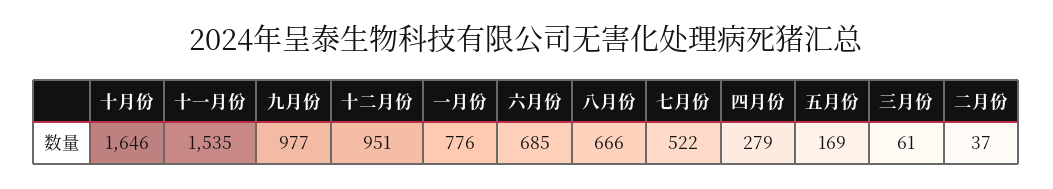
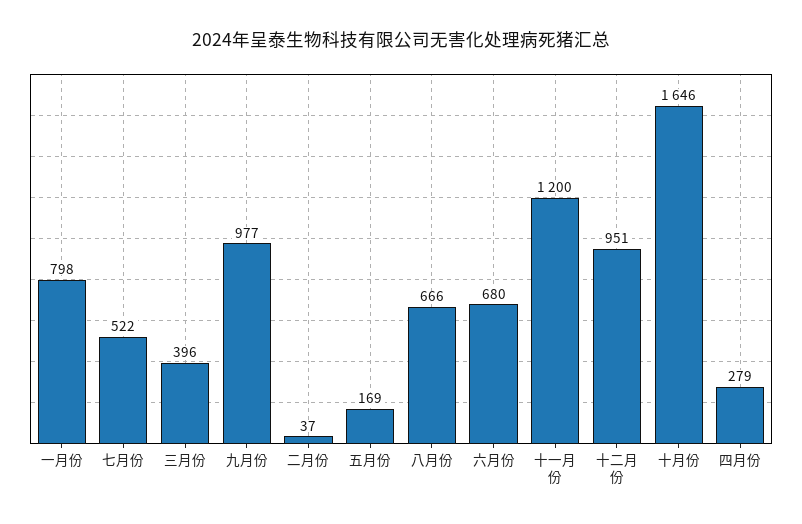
十一月份: 1535 -> 1200
一月份: 776 -> 798
六月份: 685 -> 680
三月份: 61 -> 396

